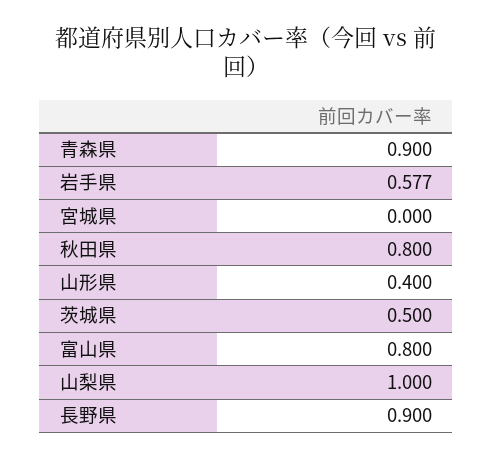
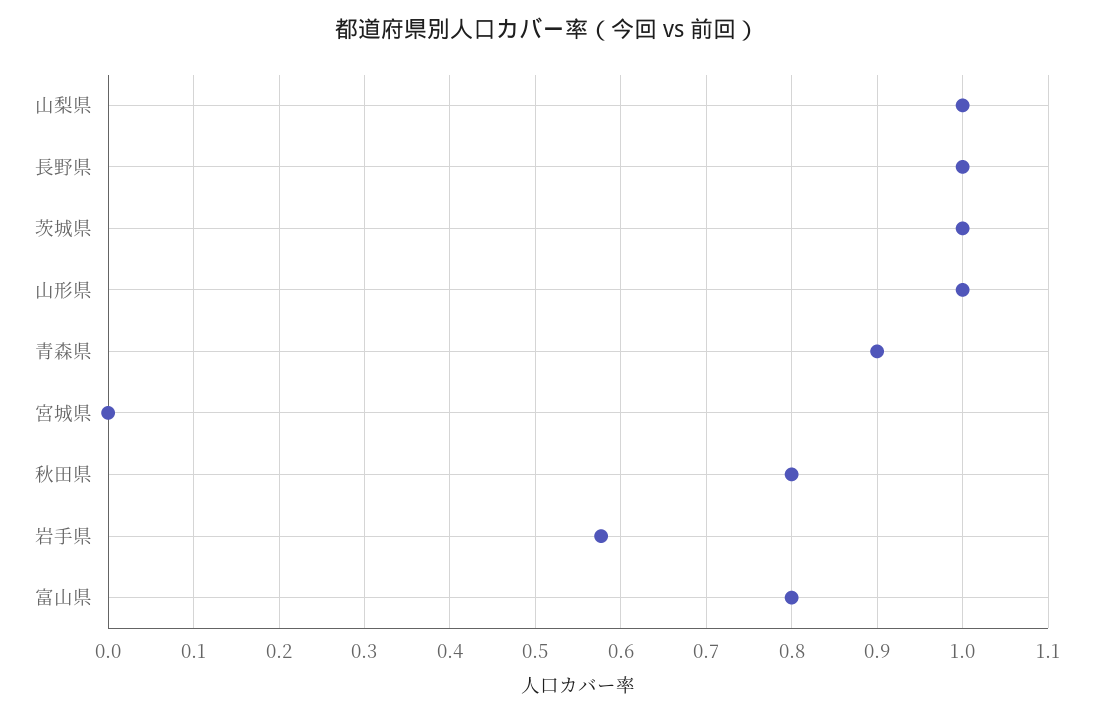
山形県: 0.4 -> 1
茨城県: 0.5 -> 1
長野県: 0.9 -> 1

